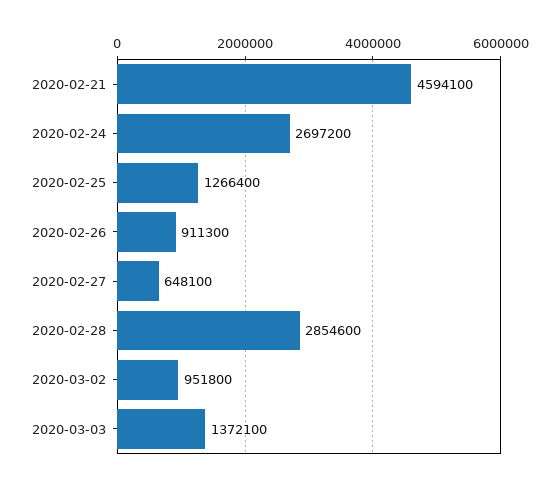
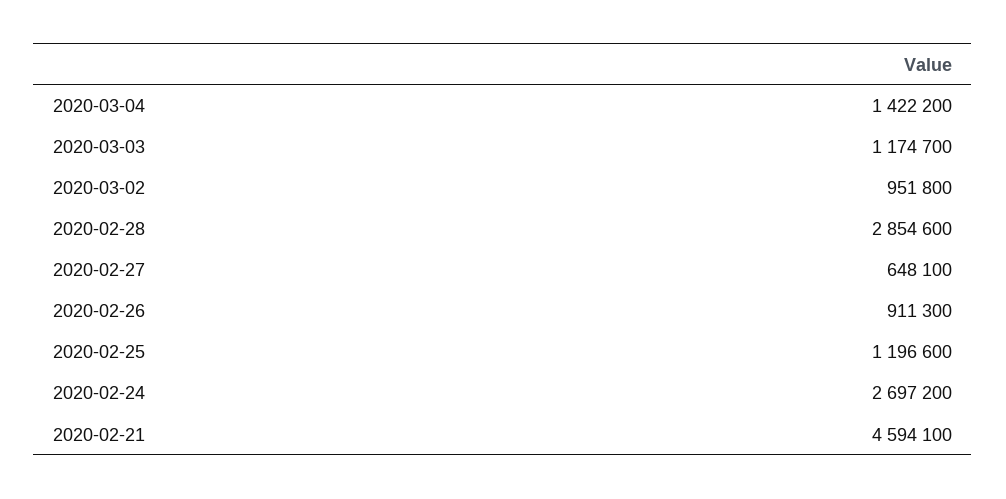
2020-02-25: 1266400 -> 1196600
2020-03-03: 1372100 -> 1174700
2020-03-04: none -> 1422200

